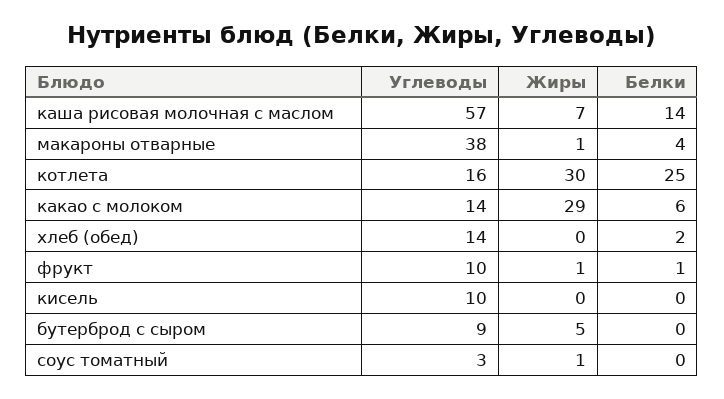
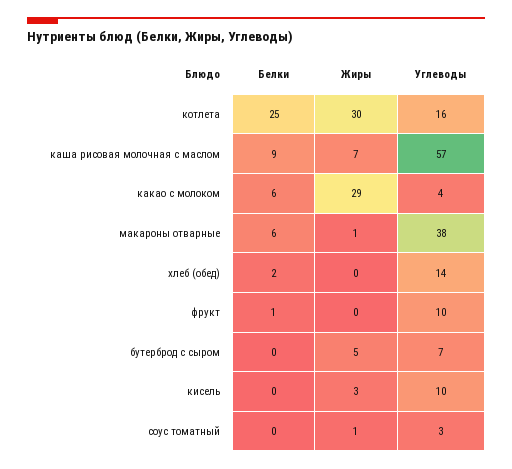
Белки, каша рисовая молочная с маслом: 14 -> 9
Белки, макароны отварные: 4 -> 6
Углеводы, какао с молоком: 14 -> 4
Жиры, фрукт: 1 -> 0
Жиры, кисель: 0 -> 3
Углеводы, бутерброд с сыром: 9 -> 7

